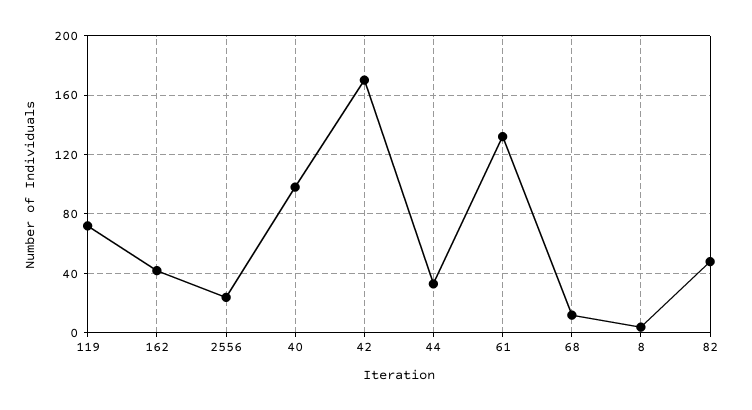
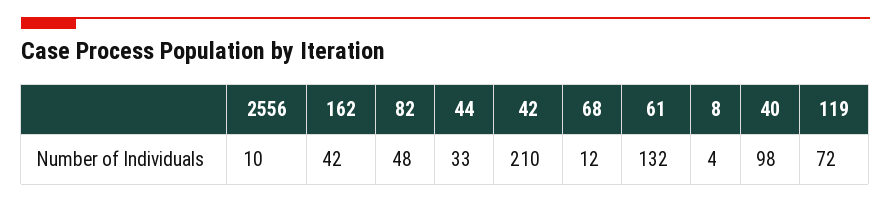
2556: 25 -> 10
42: 170 -> 210

